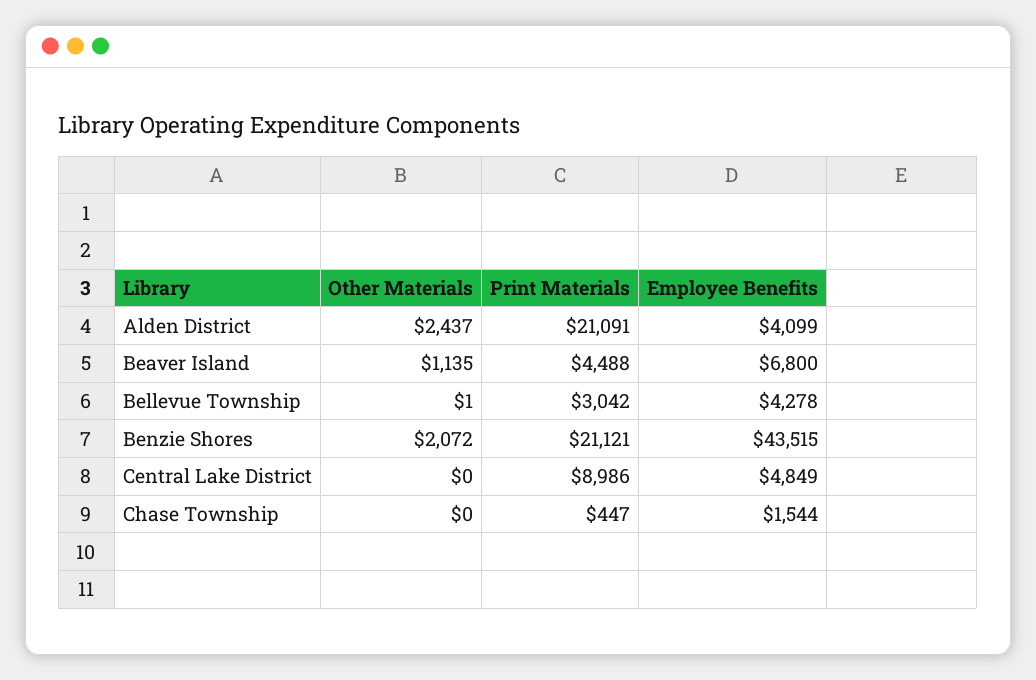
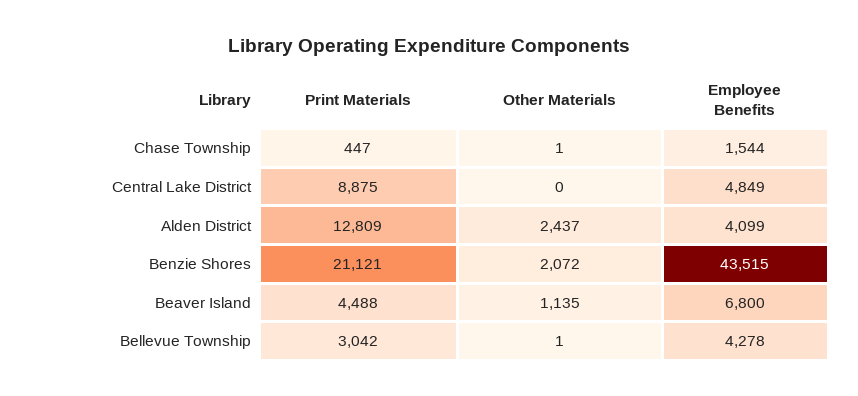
Print Materials, Alden District: 21091 -> 12809
Print Materials, Central Lake District: 8986 -> 8875
Other Materials, Chase Township: 0 -> 1

